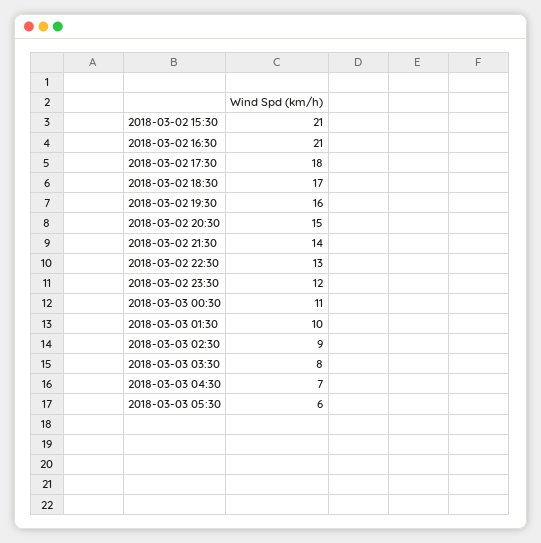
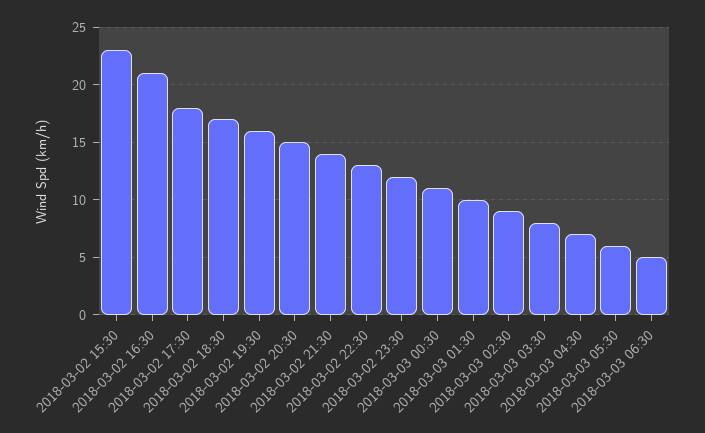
2018-03-02 15:30: 21 -> 23
2018-03-03 06:30: none -> 5

